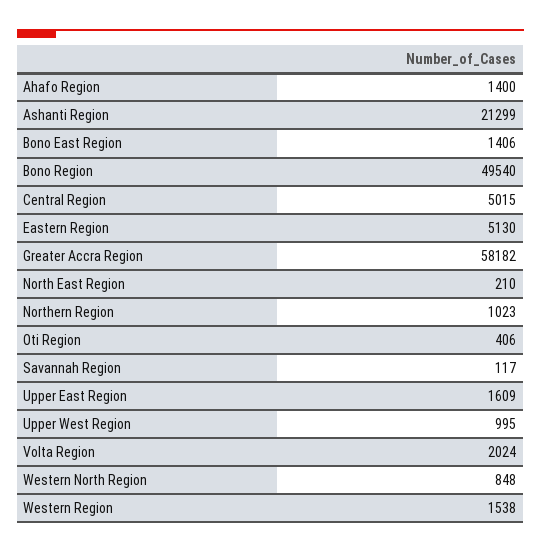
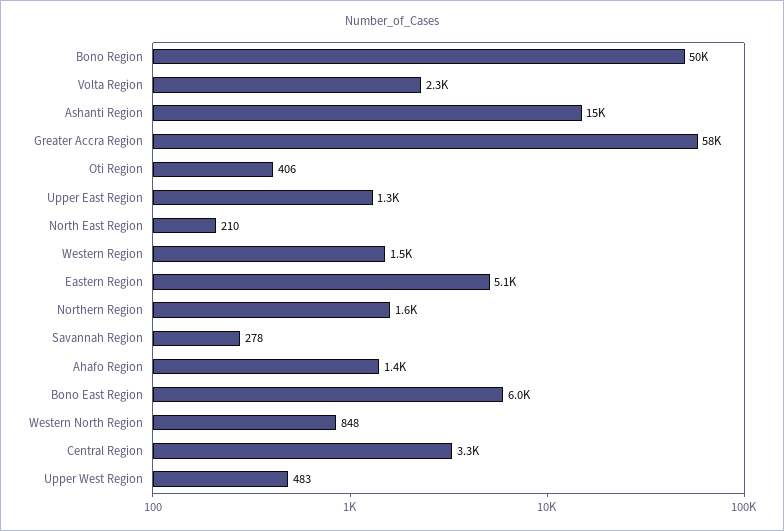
Ashanti Region: 21299 -> 15000
Bono East Region: 1406 -> 6000
Central Region: 5015 -> 3300
Northern Region: 1023 -> 1600
Savannah Region: 117 -> 278
Upper East Region: 1609 -> 1300
Upper West Region: 995 -> 483
Volta Region: 2024 -> 2300

